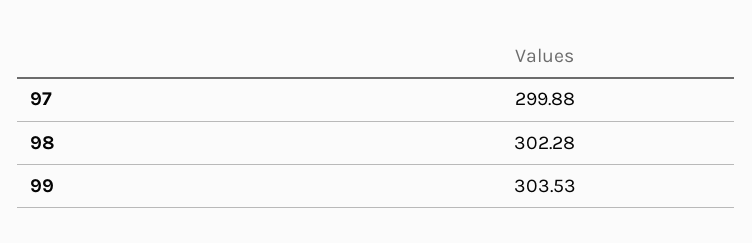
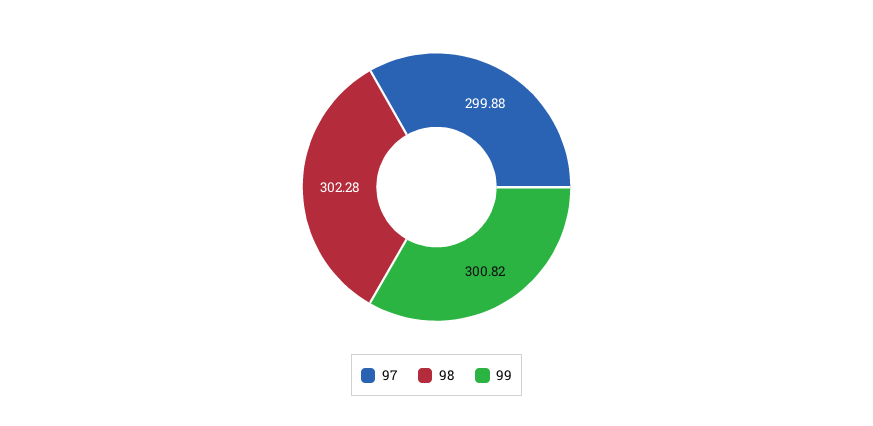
99: 303.53 -> 300.82

